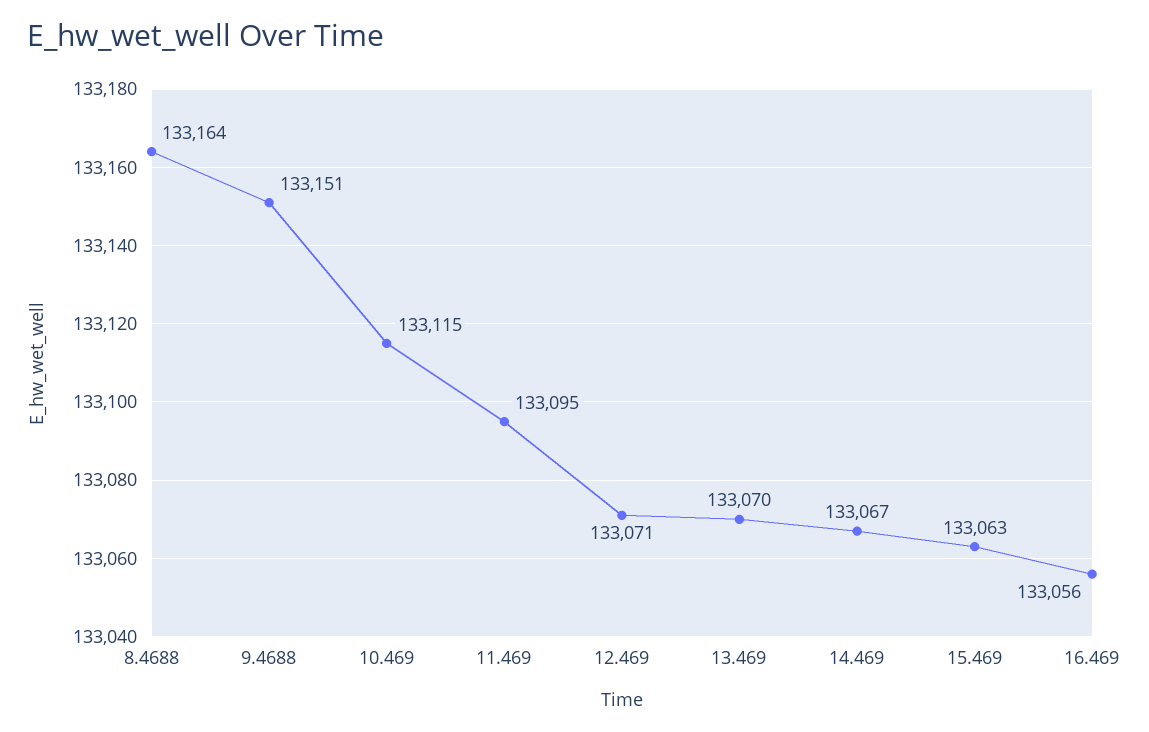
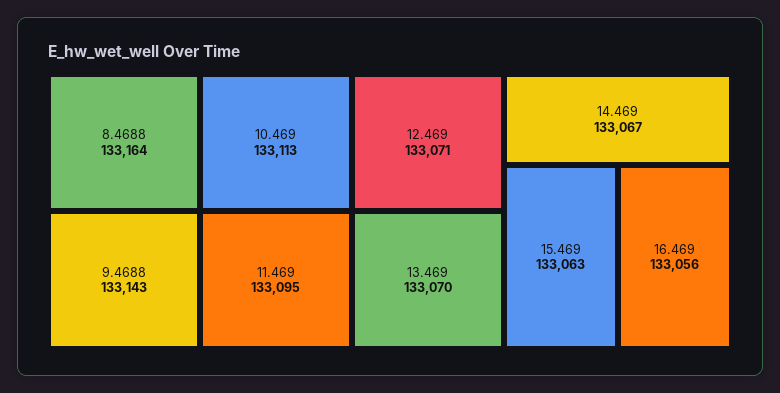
9.4688: 133151 -> 133143
10.469: 133115 -> 133113

